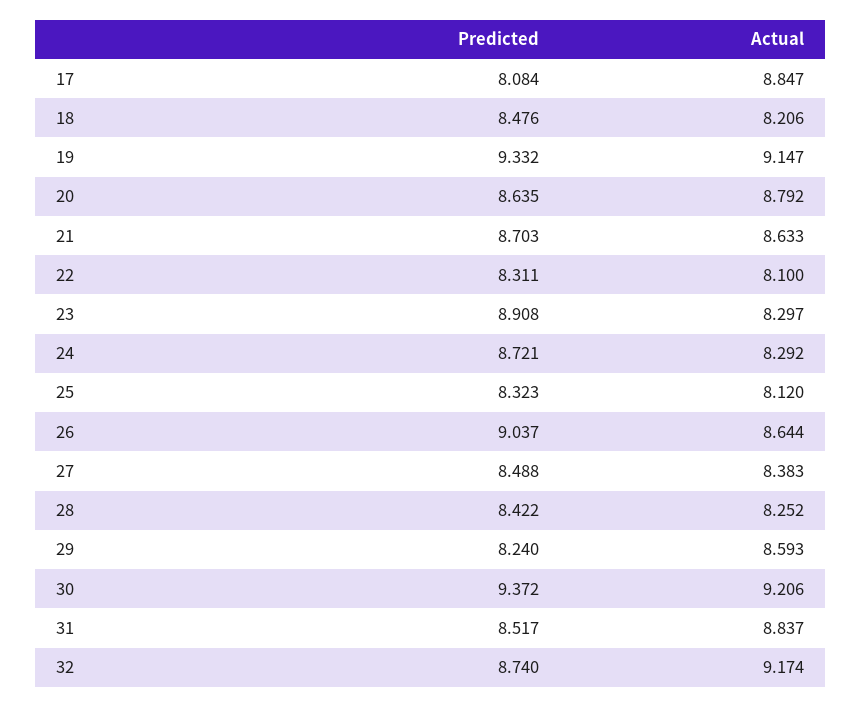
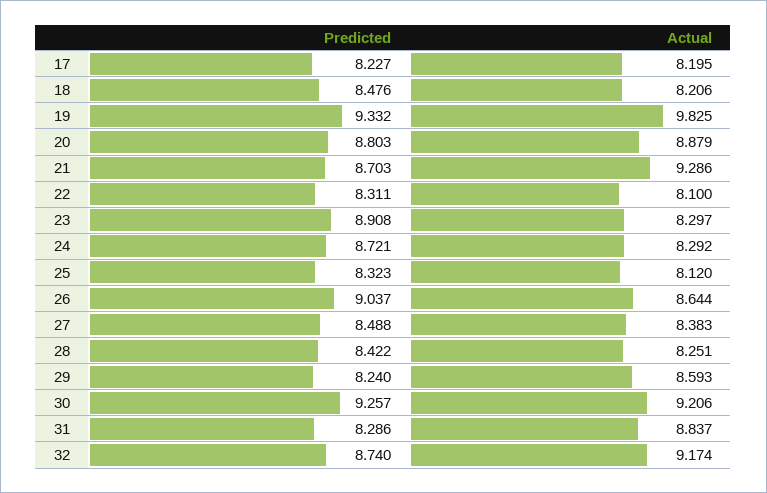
Predicted, 17: 8.084 -> 8.227
Actual, 17: 8.847 -> 8.195
Actual, 19: 9.147 -> 9.825
Predicted, 20: 8.635 -> 8.803
Actual, 20: 8.792 -> 8.879
Actual, 21: 8.633 -> 9.286
Actual, 28: 8.252 -> 8.251
Predicted, 30: 9.372 -> 9.257
Predicted, 31: 8.517 -> 8.286

